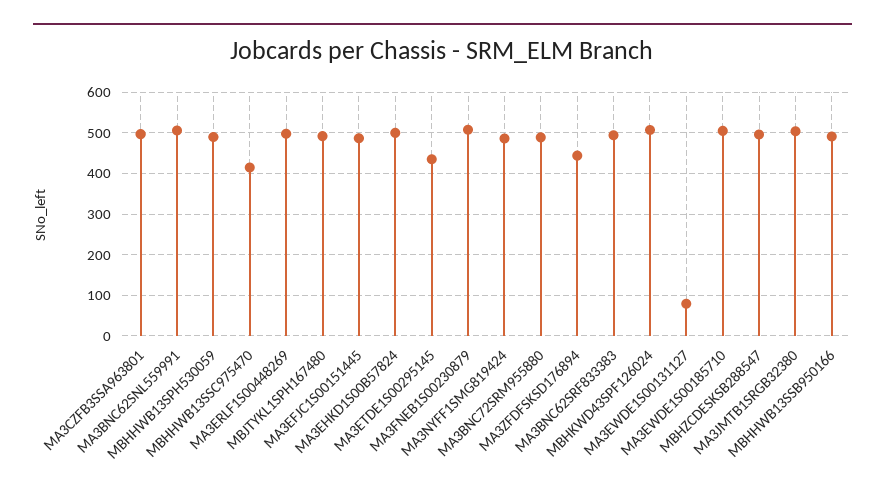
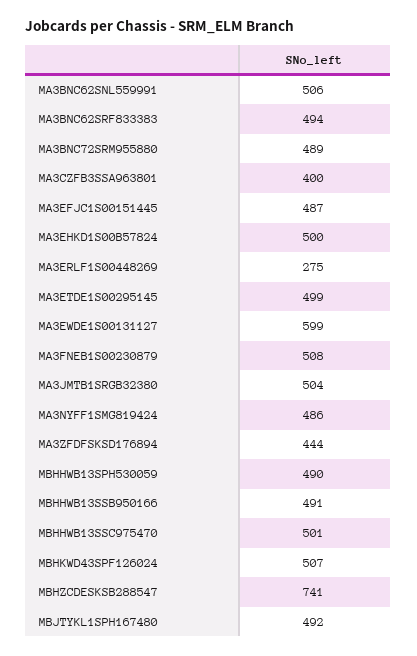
MA3CZFB3SSA963801: 500 -> 400
MBHHWB13SSC975470: 420 -> 501
MA3ERLF1S00448269: 500 -> 275
MA3ETDE1S00295145: 440 -> 499
MA3EWDE1S00131127: 80 -> 599
MA3EWDE1S00185710: 500 -> none
MBHZCDESKSB288547: 500 -> 741

